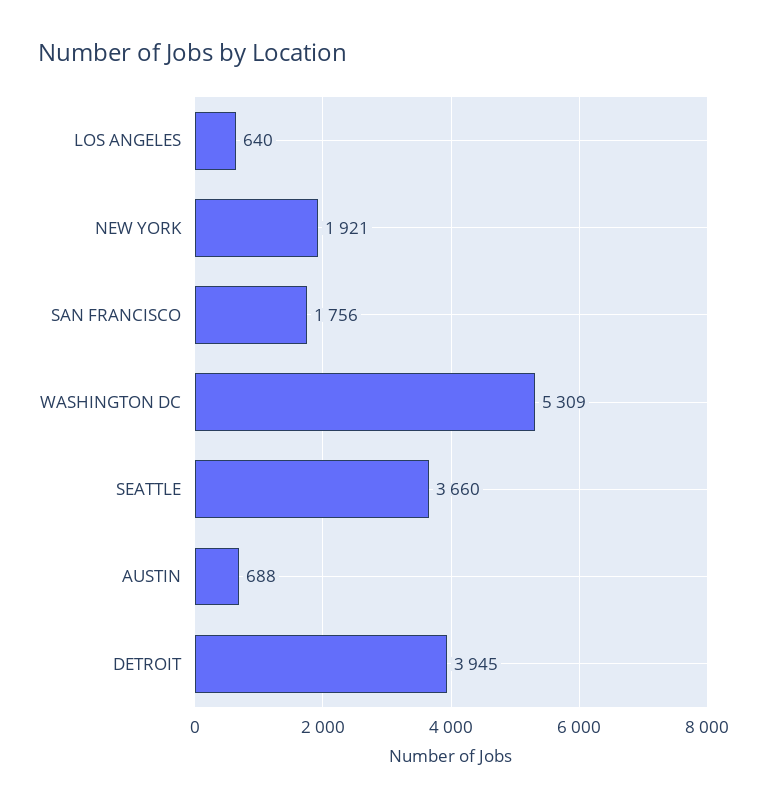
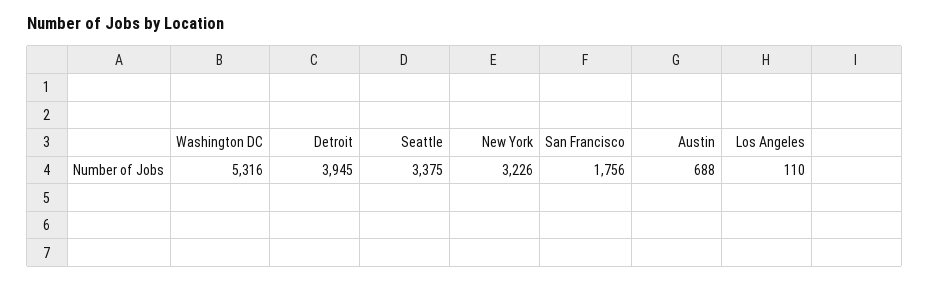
LOS ANGELES: 640 -> 110
NEW YORK: 1921 -> 3226
WASHINGTON DC: 5309 -> 5316
SEATTLE: 3660 -> 3375

